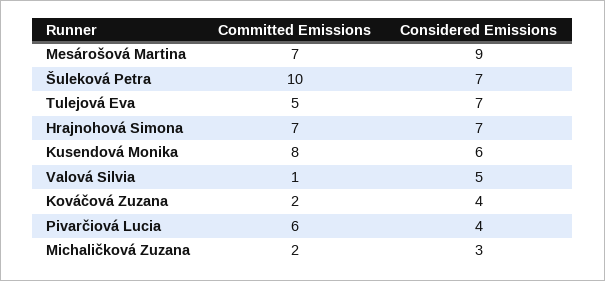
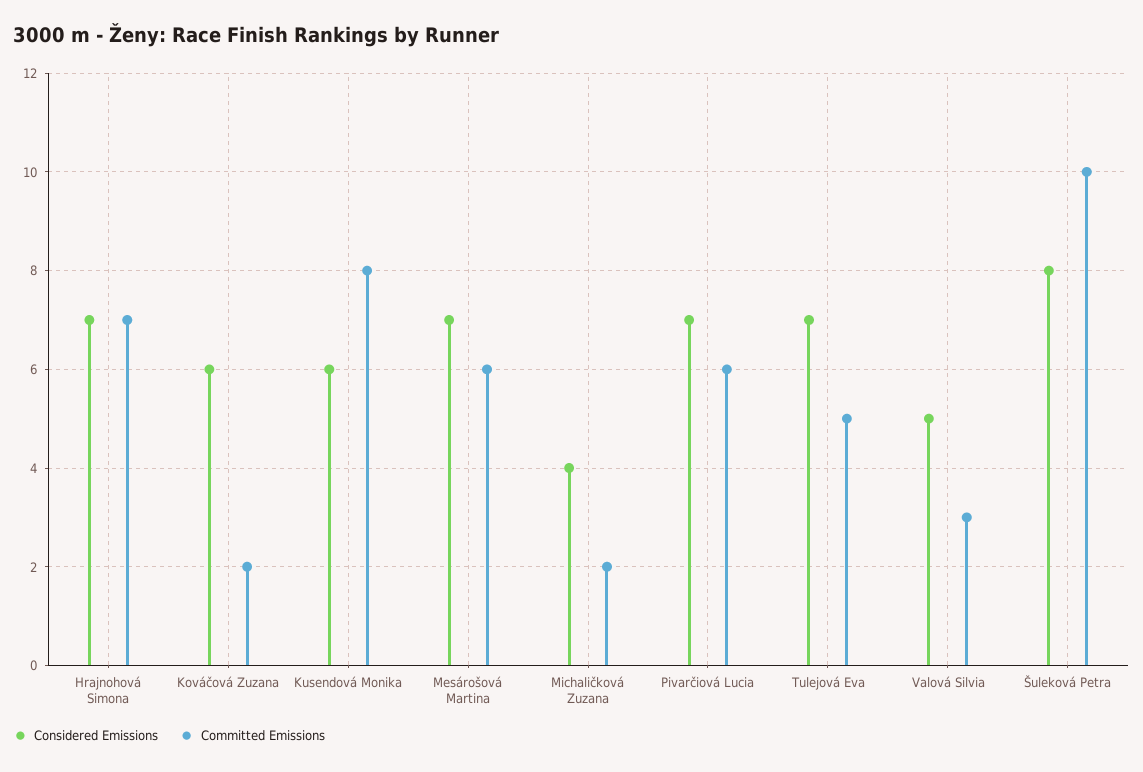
Committed Emissions, Mesárošová Martina: 7 -> 6
Considered Emissions, Mesárošová Martina: 9 -> 7
Considered Emissions, Šuleková Petra: 7 -> 8
Committed Emissions, Valová Silvia: 1 -> 3
Considered Emissions, Kováčová Zuzana: 4 -> 6
Considered Emissions, Pivarčiová Lucia: 4 -> 7
Considered Emissions, Michaličková Zuzana: 3 -> 4

